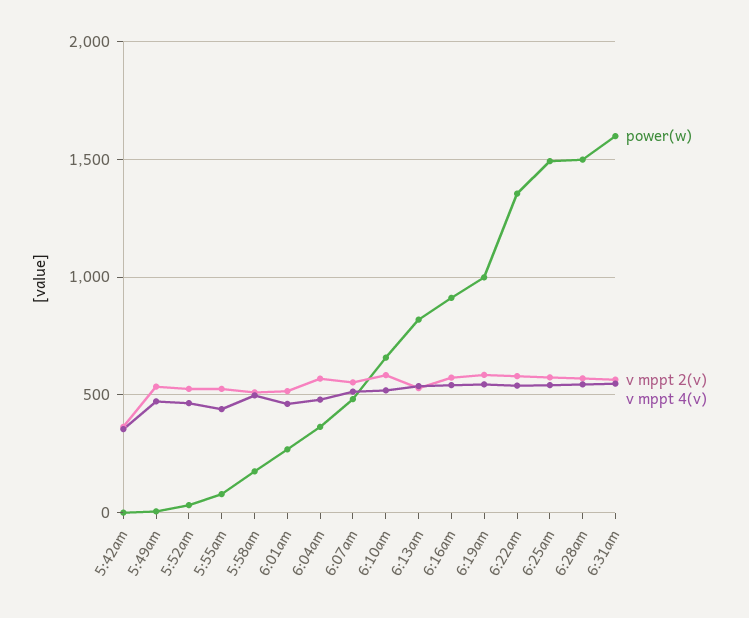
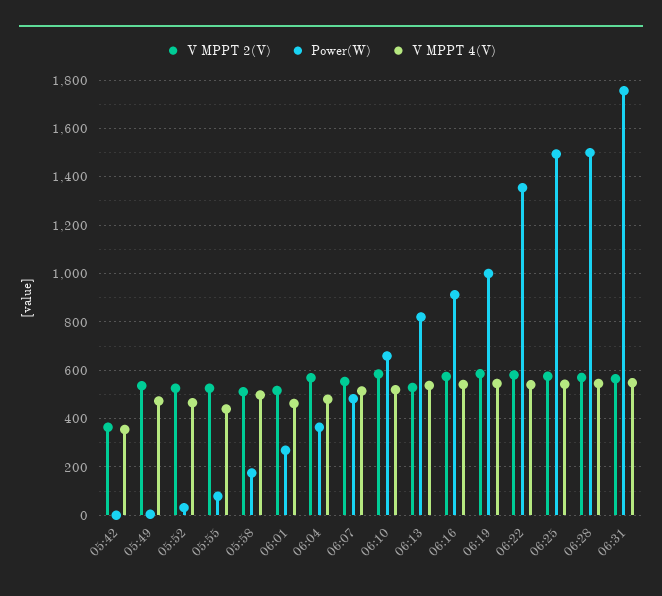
power(w), 6:31am: 1600 -> 1750

